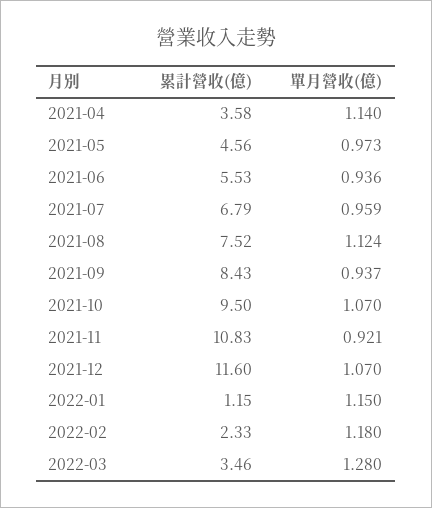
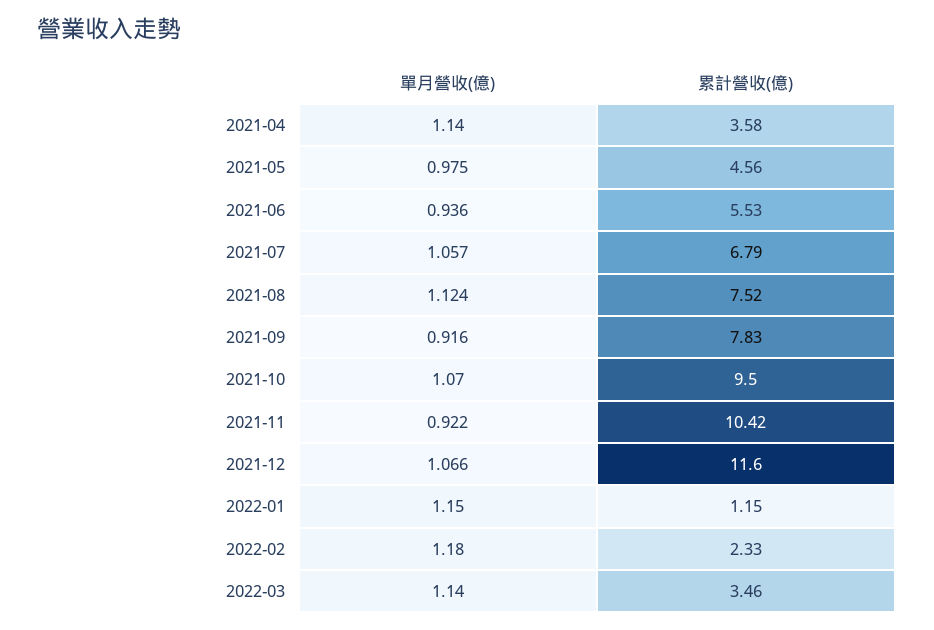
單月營收(億), 2021-05: 0.973 -> 0.975
單月營收(億), 2021-07: 0.959 -> 1.057
累計營收(億), 2021-09: 8.43 -> 7.83
單月營收(億), 2021-09: 0.937 -> 0.916
累計營收(億), 2021-11: 10.83 -> 10.42
單月營收(億), 2021-11: 0.921 -> 0.922
單月營收(億), 2021-12: 1.07 -> 1.066
單月營收(億), 2022-03: 1.28 -> 1.14

